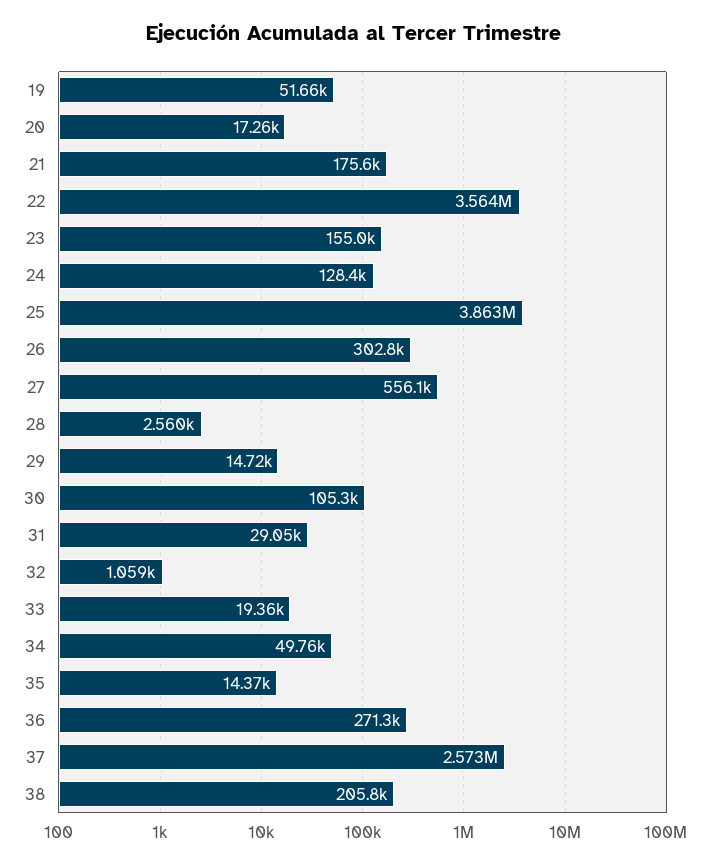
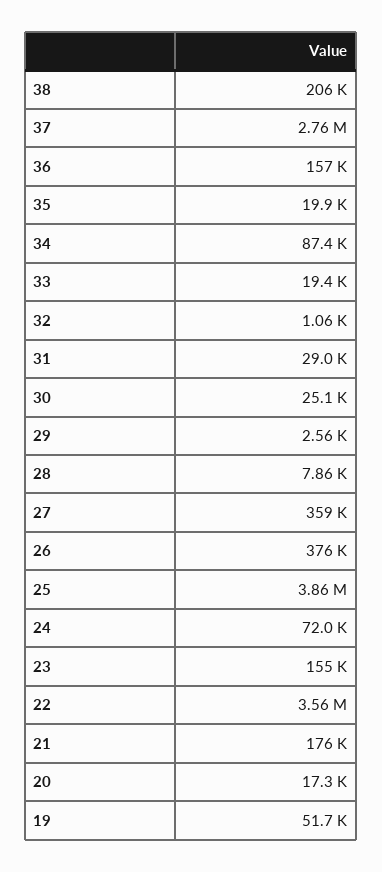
24: 128400 -> 72000
26: 302800 -> 376000
27: 556100 -> 359000
28: 2560 -> 7860
29: 14720 -> 2560
30: 105300 -> 25100
34: 49760 -> 87400
35: 14370 -> 19900
36: 271300 -> 157000
37: 2573000 -> 2760000

